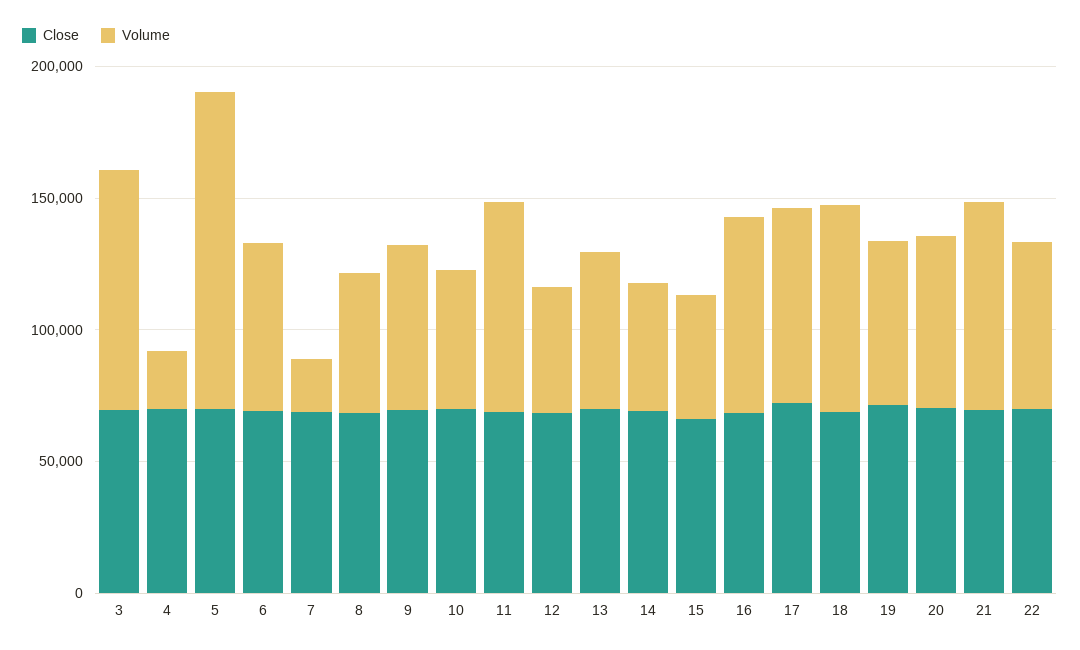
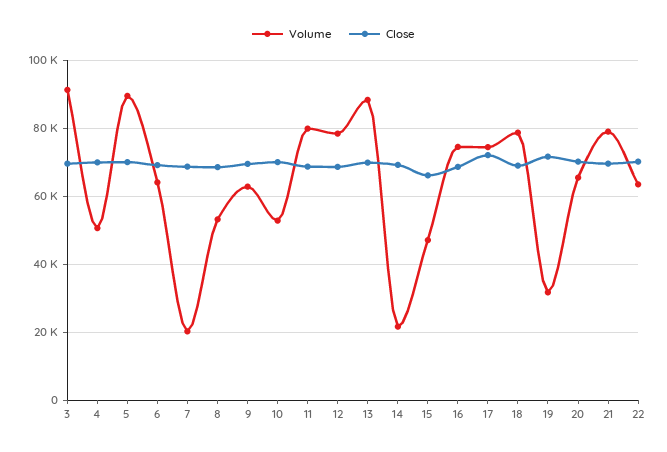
Volume, 4: 20000 -> 50000
Volume, 5: 120000 -> 90000
Volume, 12: 50000 -> 78000
Volume, 13: 60000 -> 88000
Volume, 14: 50000 -> 22000
Volume, 19: 60000 -> 32000

